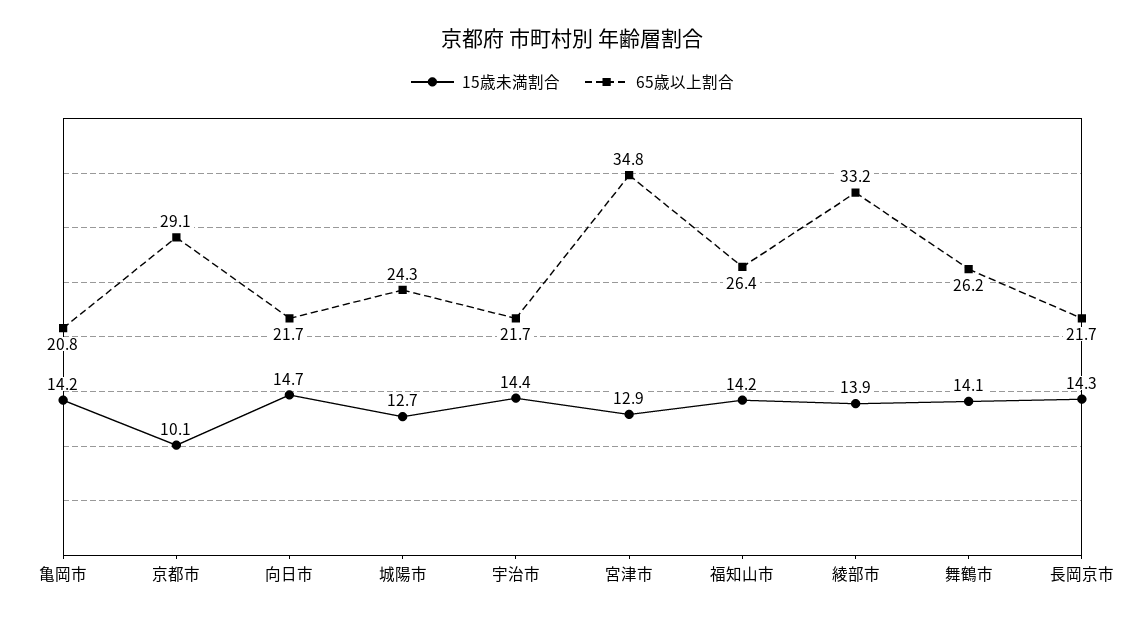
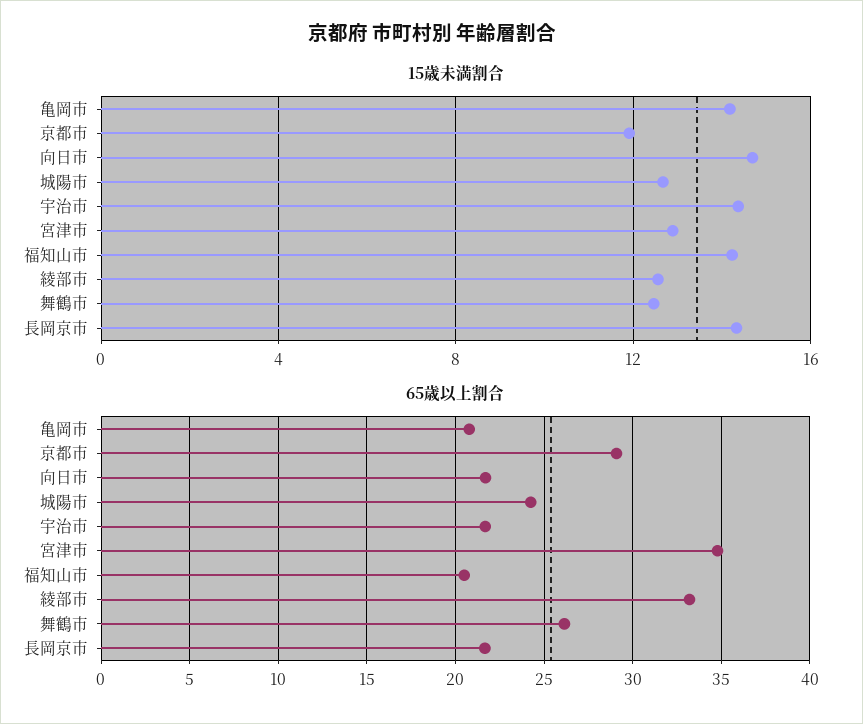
15歳未満割合, 京都市: 10.1 -> 12
65歳以上割合, 福知山市: 26.4 -> 20.5
15歳未満割合, 綾部市: 13.9 -> 12.5
15歳未満割合, 舞鶴市: 14.1 -> 12.5

